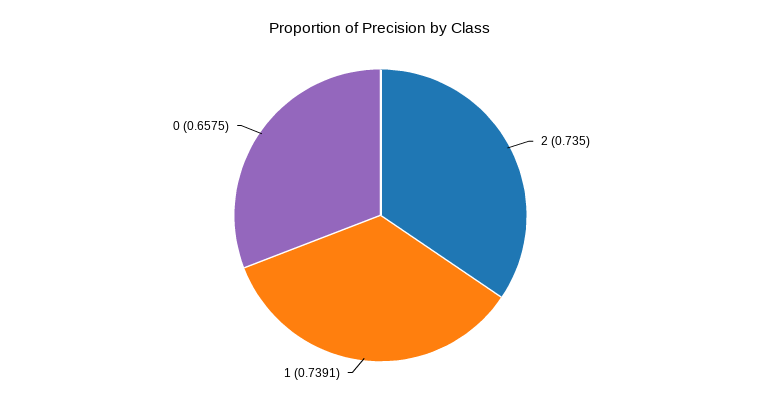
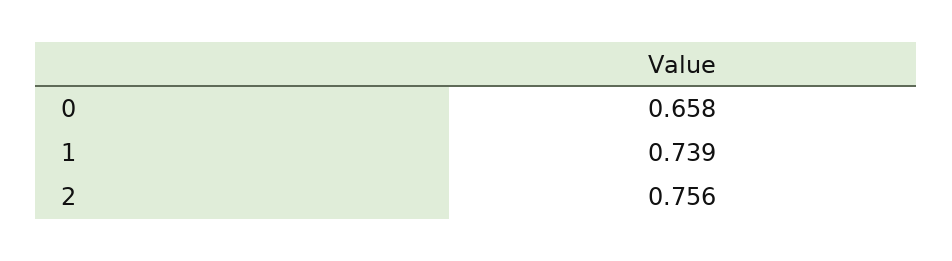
2: 0.735 -> 0.756

